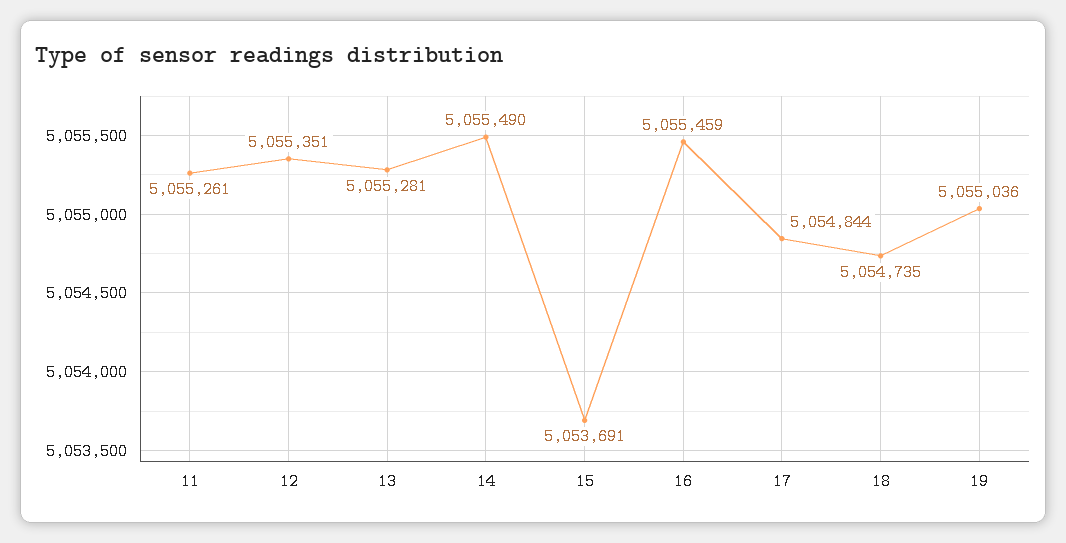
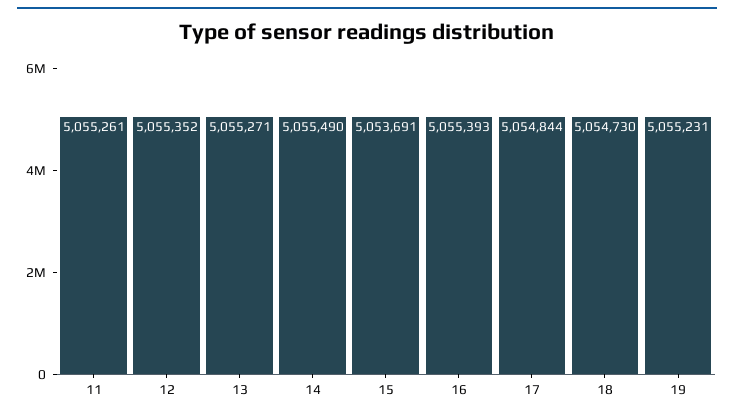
12: 5055351 -> 5055352
13: 5055281 -> 5055271
16: 5055459 -> 5055393
18: 5054735 -> 5054730
19: 5055036 -> 5055231

